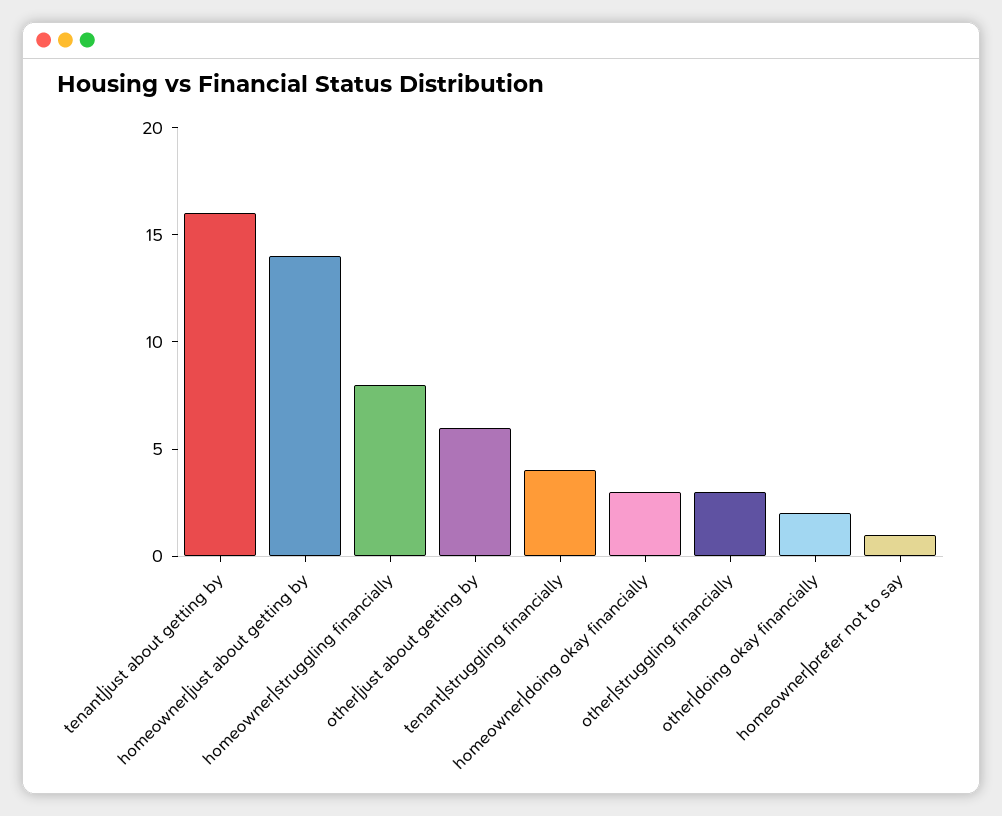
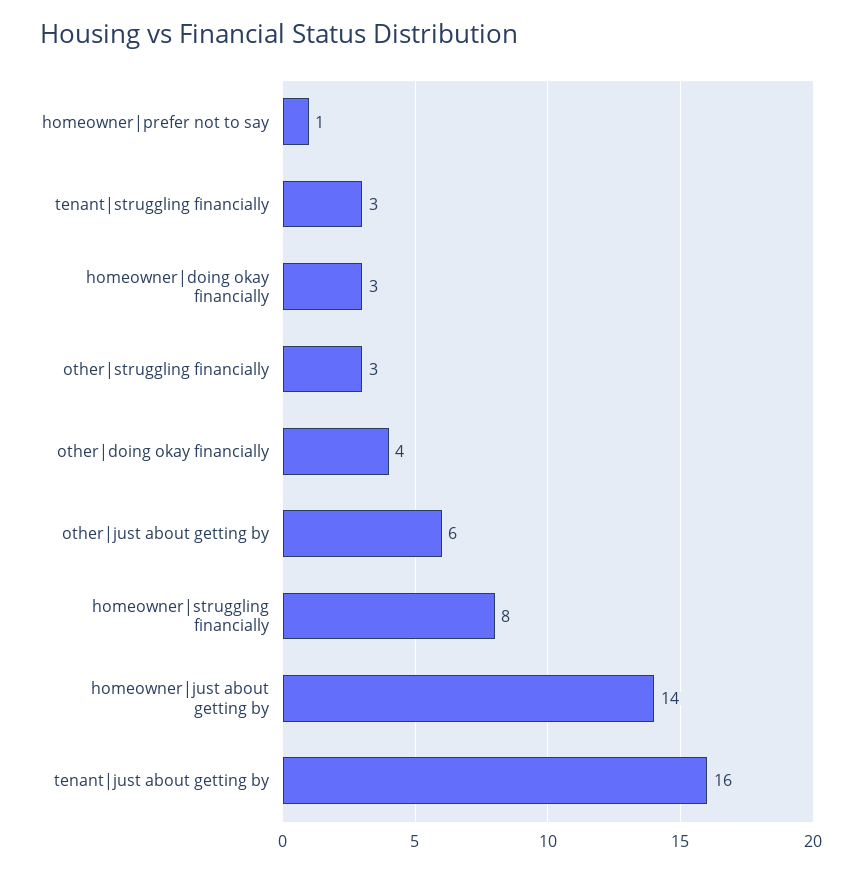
tenant|struggling financially: 4 -> 3
other|doing okay financially: 2 -> 4

